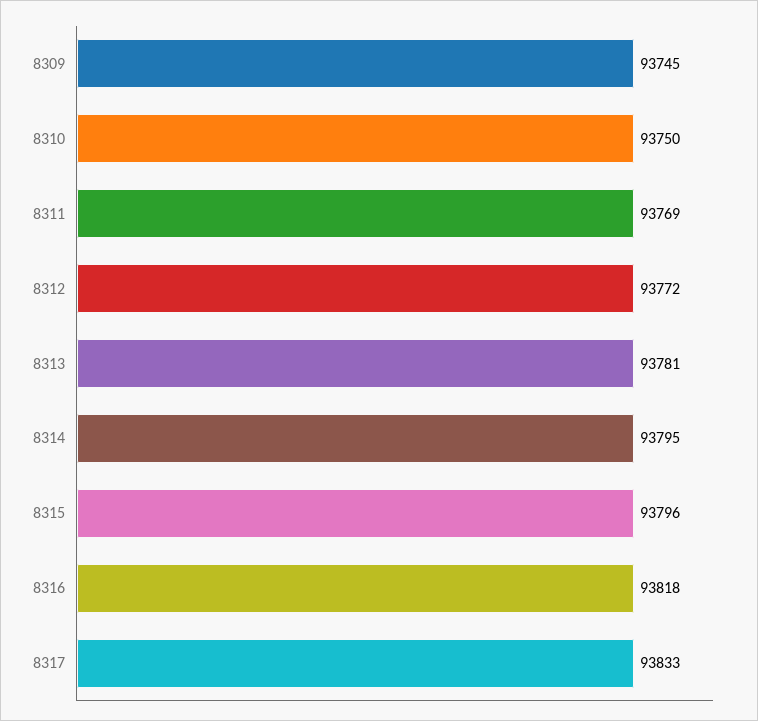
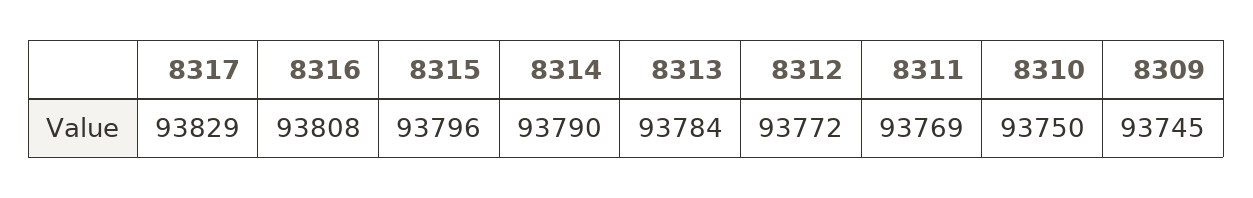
8313: 93781 -> 93784
8314: 93795 -> 93790
8316: 93818 -> 93808
8317: 93833 -> 93829

